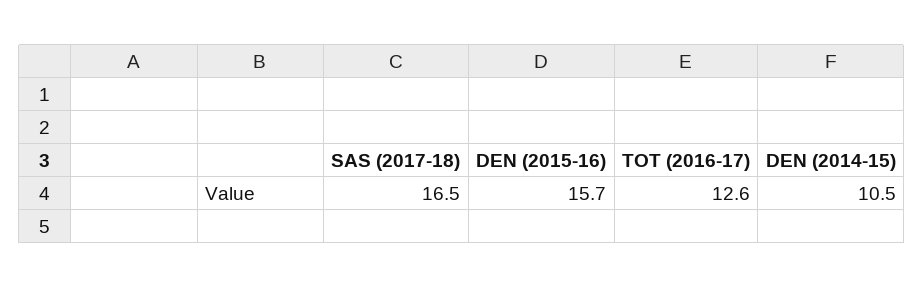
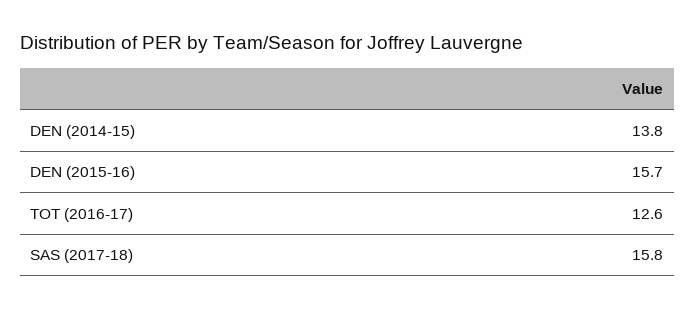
SAS (2017-18): 16.5 -> 15.8
DEN (2014-15): 10.5 -> 13.8

